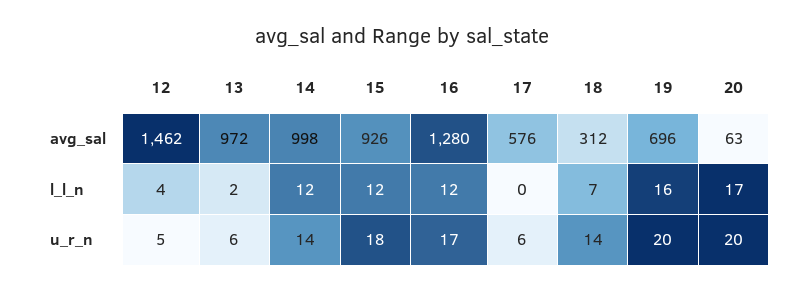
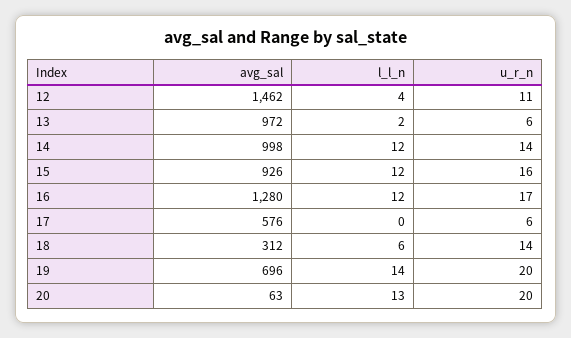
18, l_l_n: 7 -> 6
19, l_l_n: 16 -> 14
20, l_l_n: 17 -> 13
12, u_r_n: 5 -> 11
15, u_r_n: 18 -> 16

